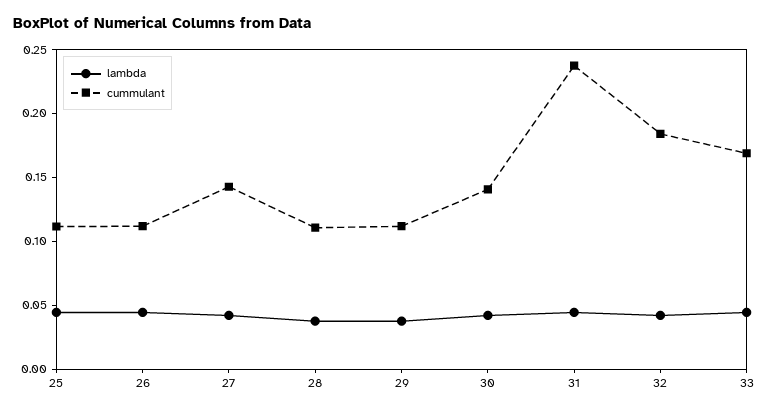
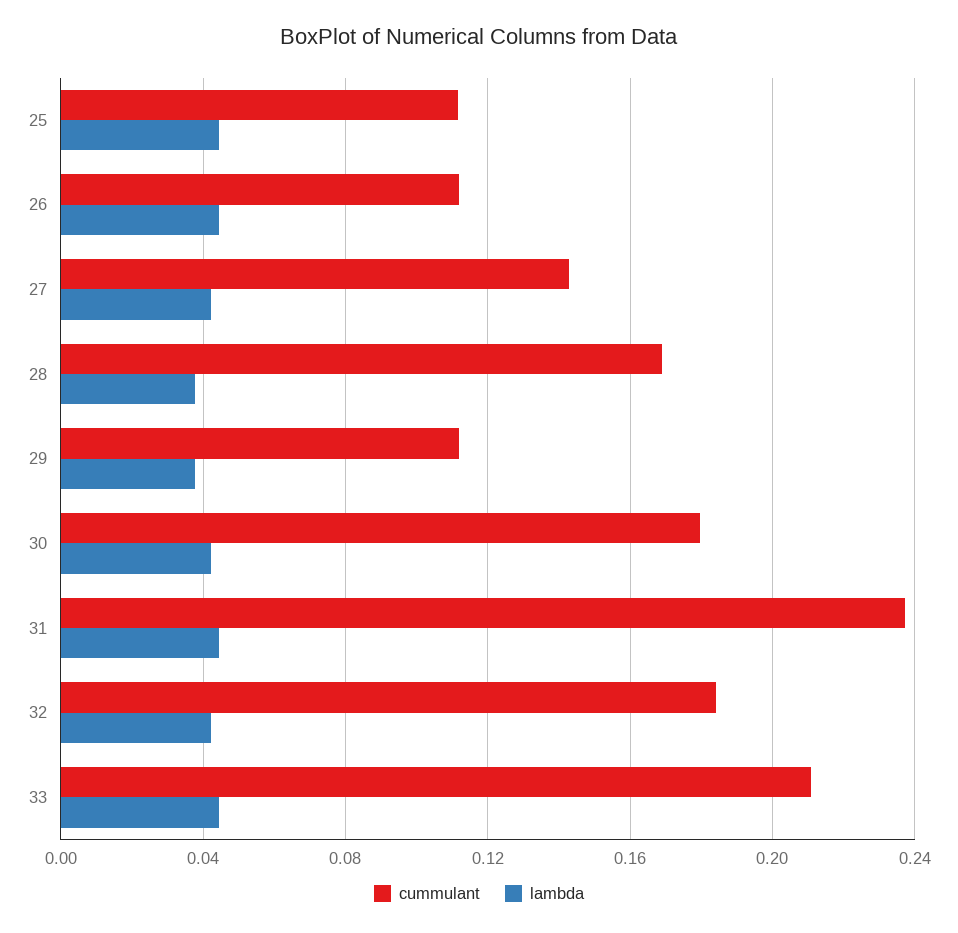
cummulant, 28: 0.11 -> 0.17
cummulant, 30: 0.14 -> 0.18
cummulant, 33: 0.17 -> 0.21

